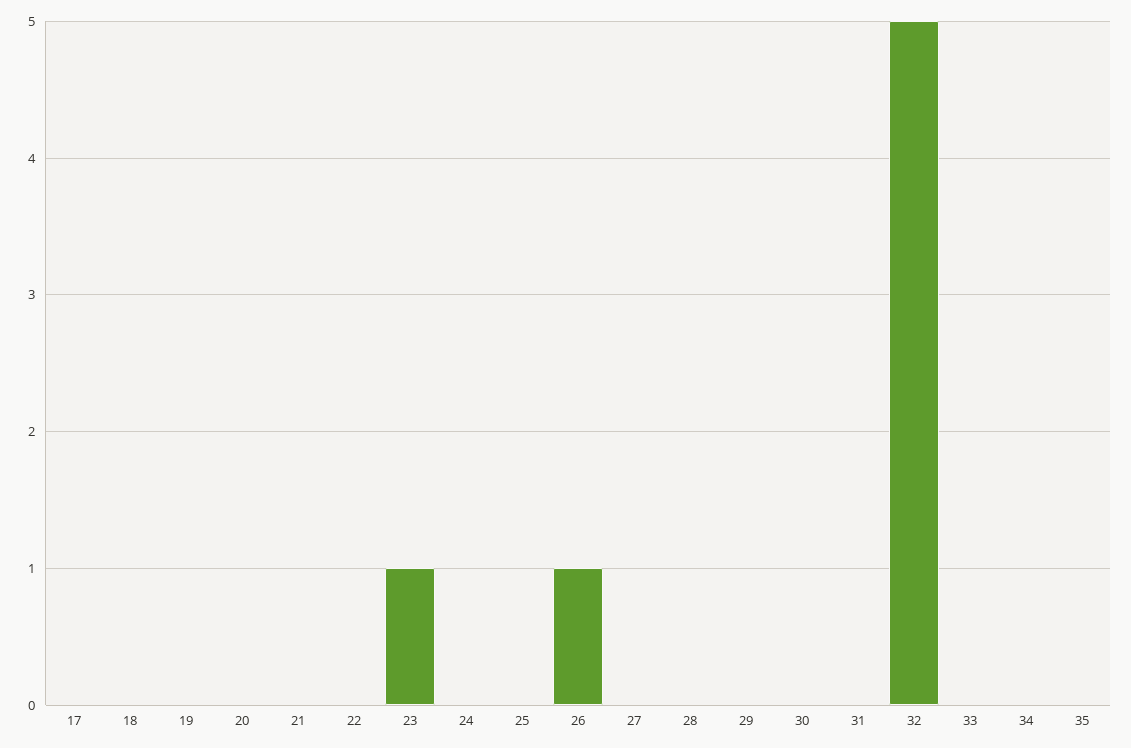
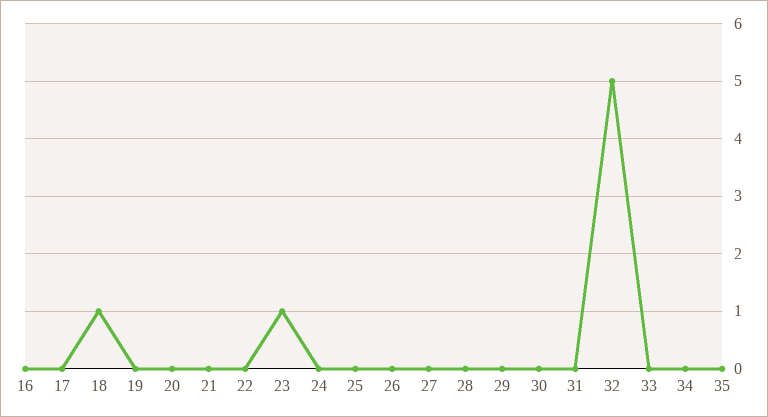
18: 0 -> 1
26: 1 -> 0
16: none -> 0

